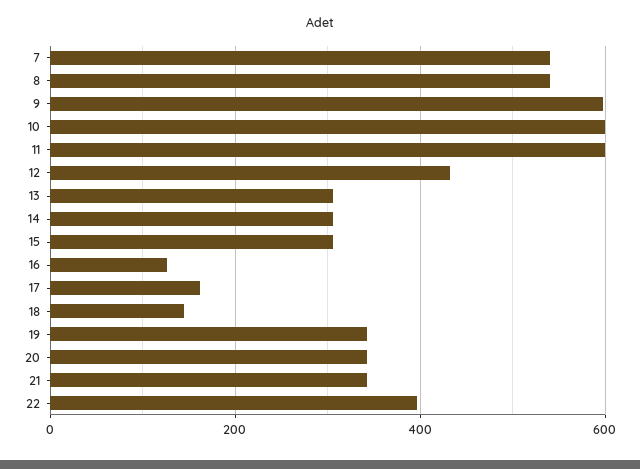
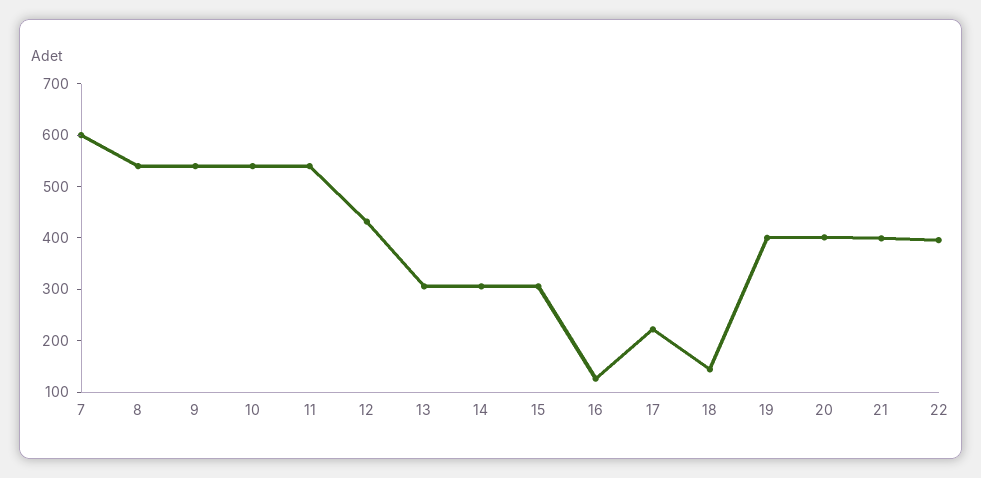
7: 540 -> 600
9: 600 -> 540
10: 600 -> 540
11: 600 -> 540
17: 160 -> 220
19: 340 -> 400
20: 340 -> 400
21: 340 -> 400

